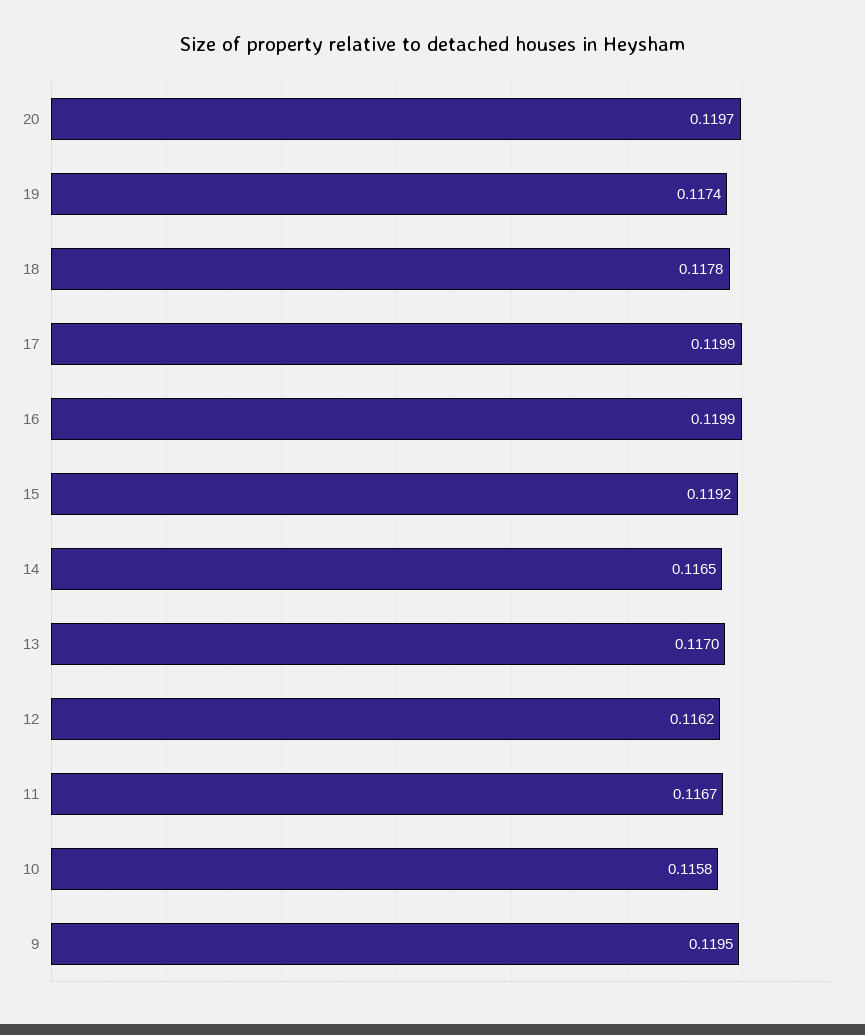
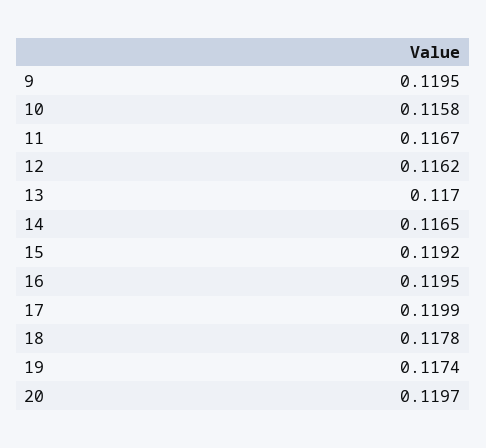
16: 0.1199 -> 0.1195

